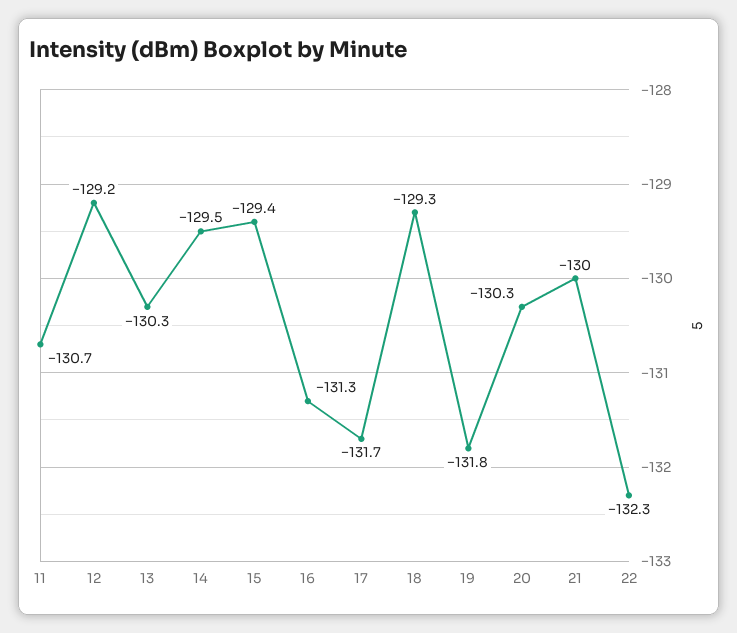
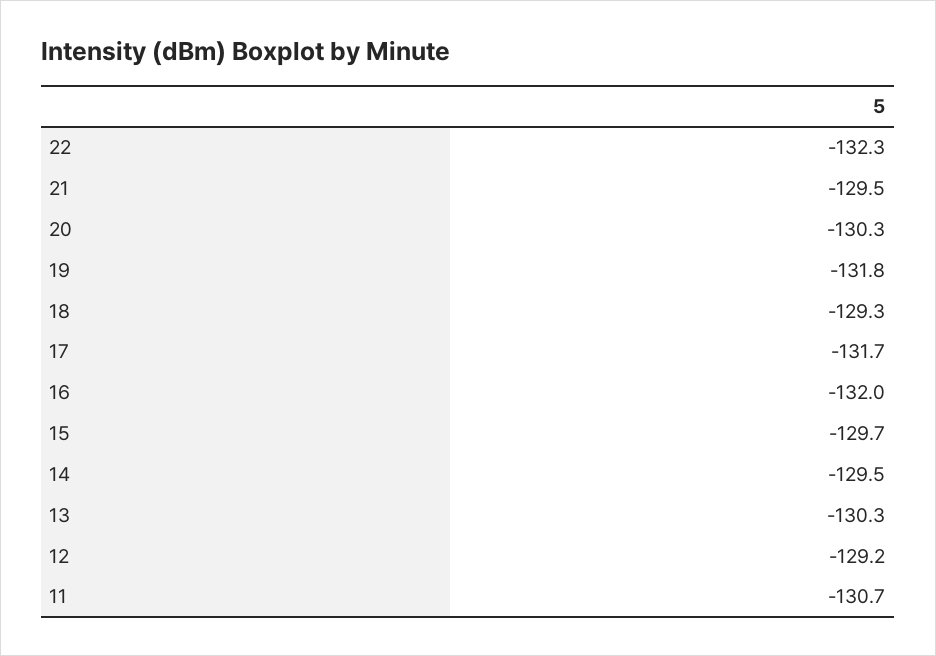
15: -129.4 -> -129.7
16: -131.3 -> -132
21: -130 -> -129.5

